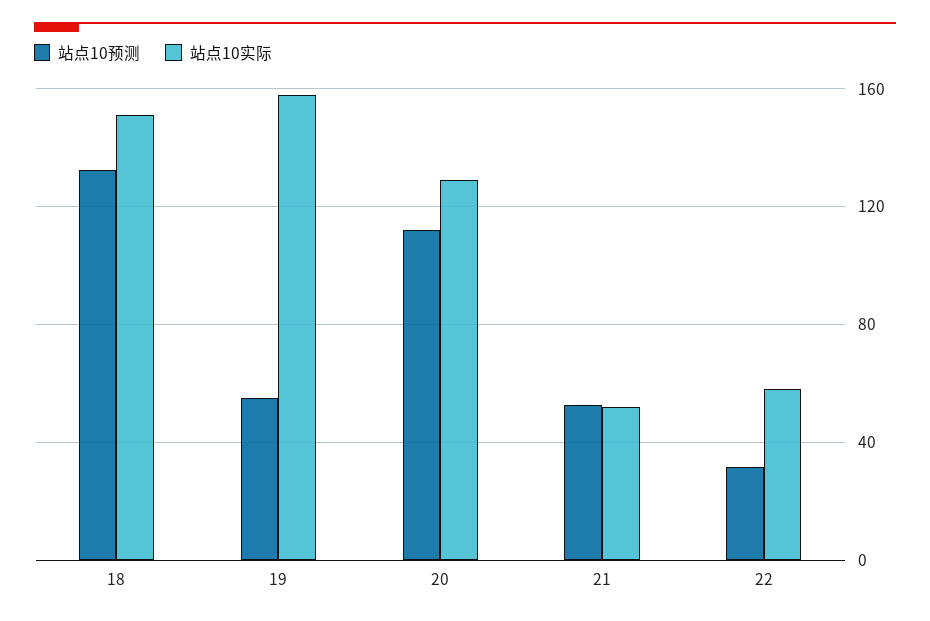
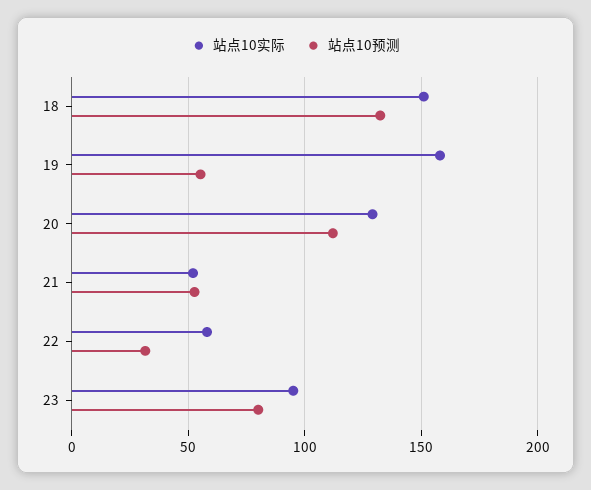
站点10实际, 23: none -> 95
站点10预测, 23: none -> 80

